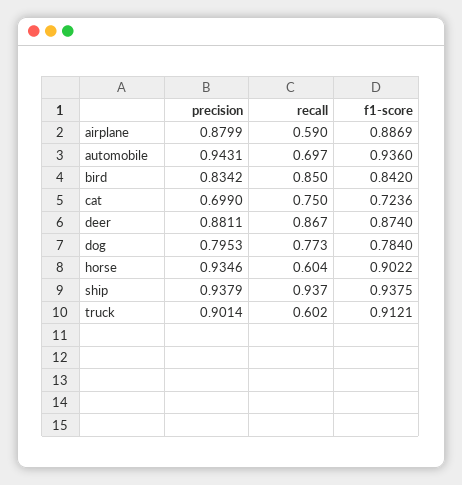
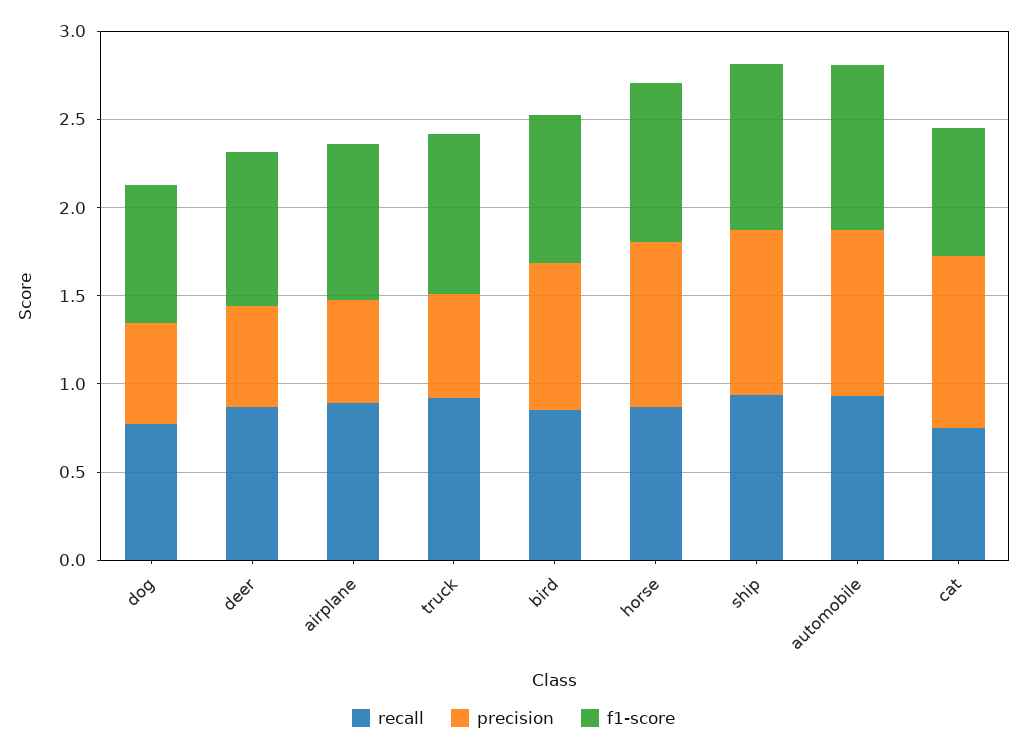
precision, airplane: 0.8799 -> 0.6
recall, airplane: 0.59 -> 0.9
recall, automobile: 0.697 -> 0.9
precision, cat: 0.699 -> 1
precision, deer: 0.8811 -> 0.6
precision, dog: 0.7953 -> 0.6
recall, horse: 0.604 -> 0.9
precision, truck: 0.9014 -> 0.6
recall, truck: 0.602 -> 0.9

